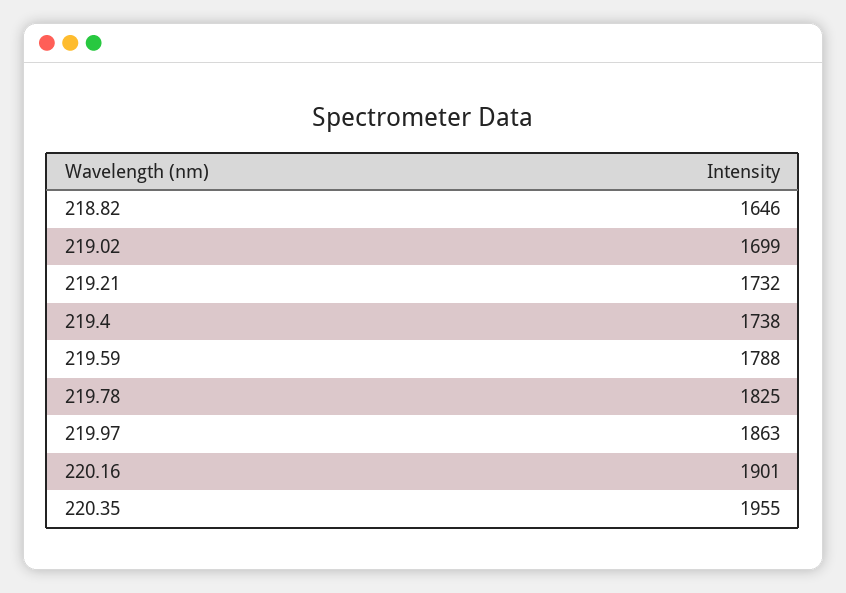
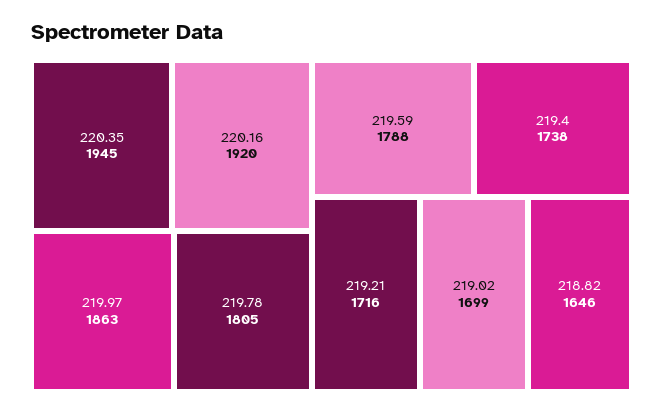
219.21: 1732 -> 1716
219.78: 1825 -> 1805
220.16: 1901 -> 1920
220.35: 1955 -> 1945

